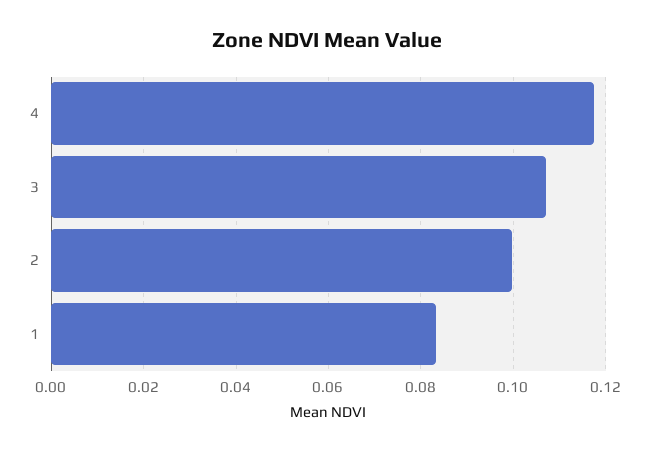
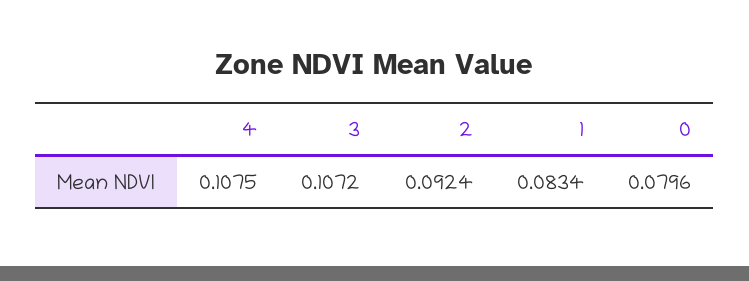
4: 0.118 -> 0.1075
2: 0.1 -> 0.0924
0: none -> 0.0796

